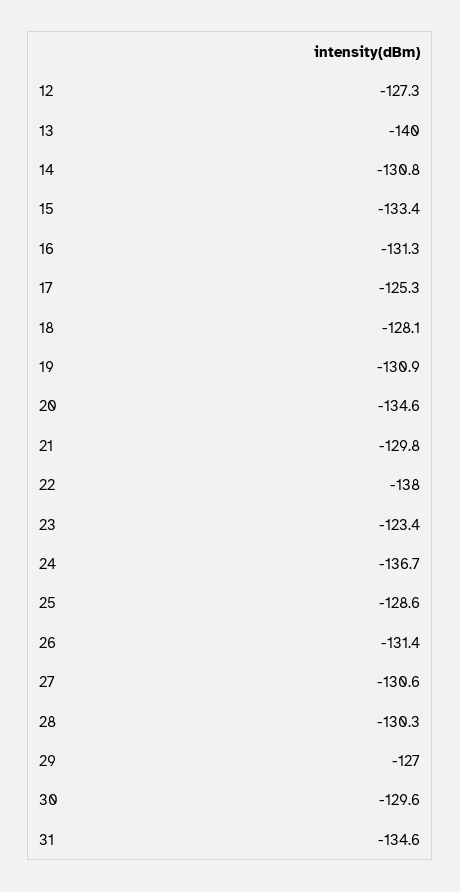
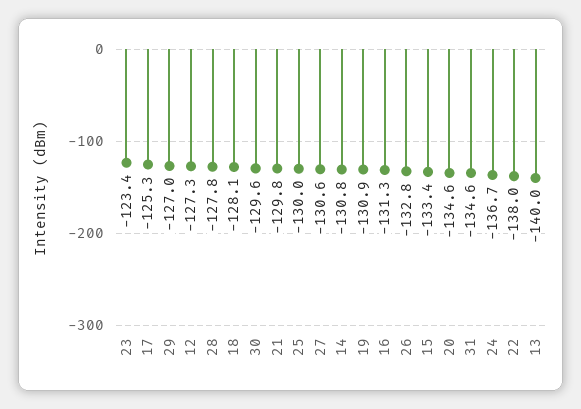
25: -128.6 -> -130
26: -131.4 -> -132.8
28: -130.3 -> -127.8

